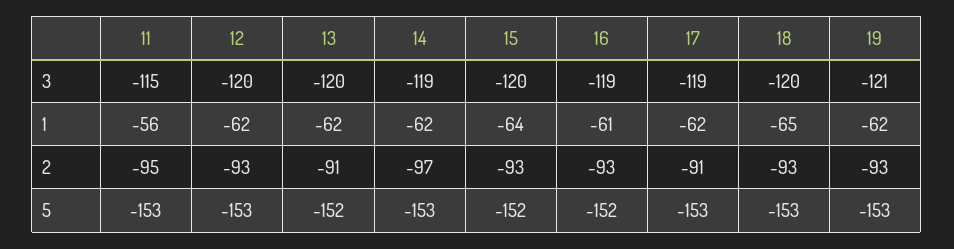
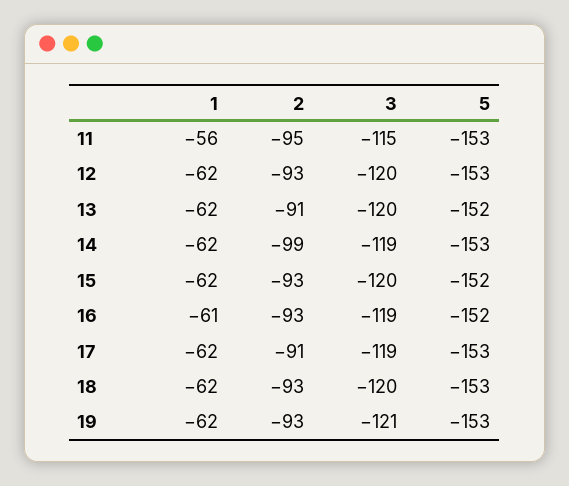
15, 1: -64 -> -62
18, 1: -65 -> -62
14, 2: -97 -> -99

